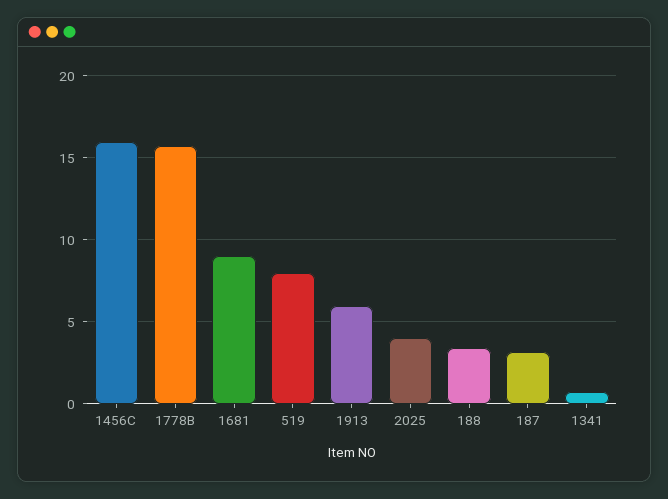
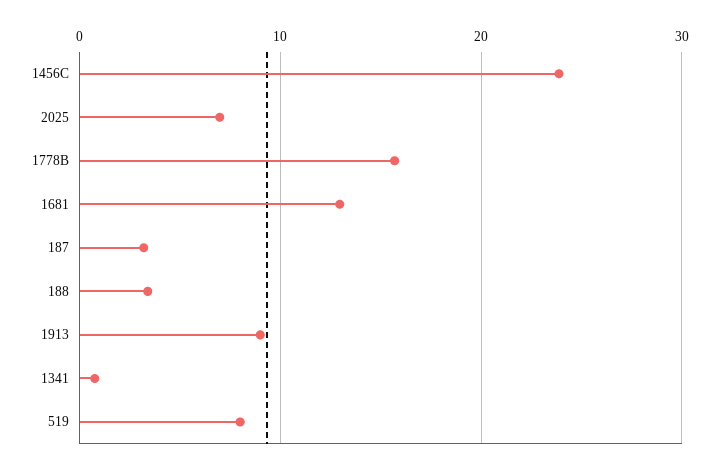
1456C: 16 -> 24
1681: 9 -> 13
1913: 6 -> 9
2025: 4 -> 7

